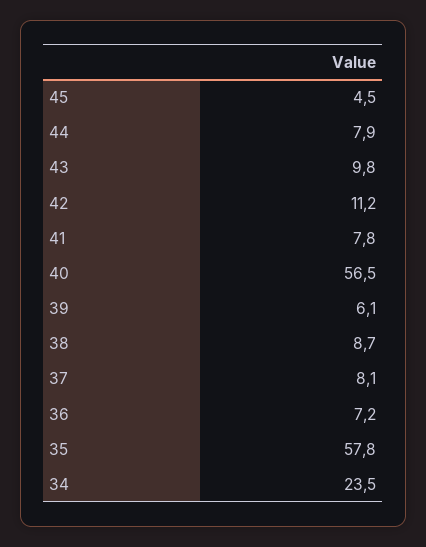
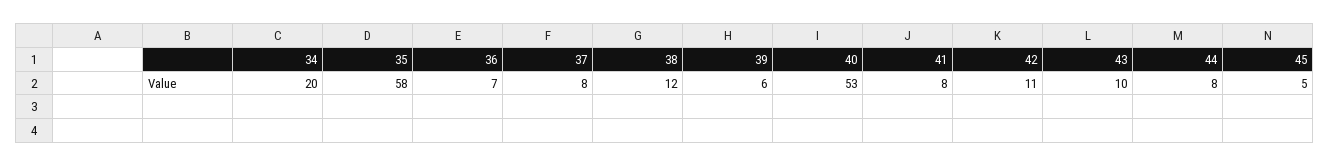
40: 56.5 -> 53
38: 8.7 -> 12
34: 23.5 -> 20

